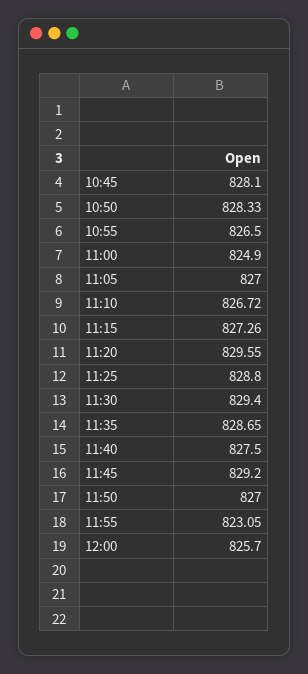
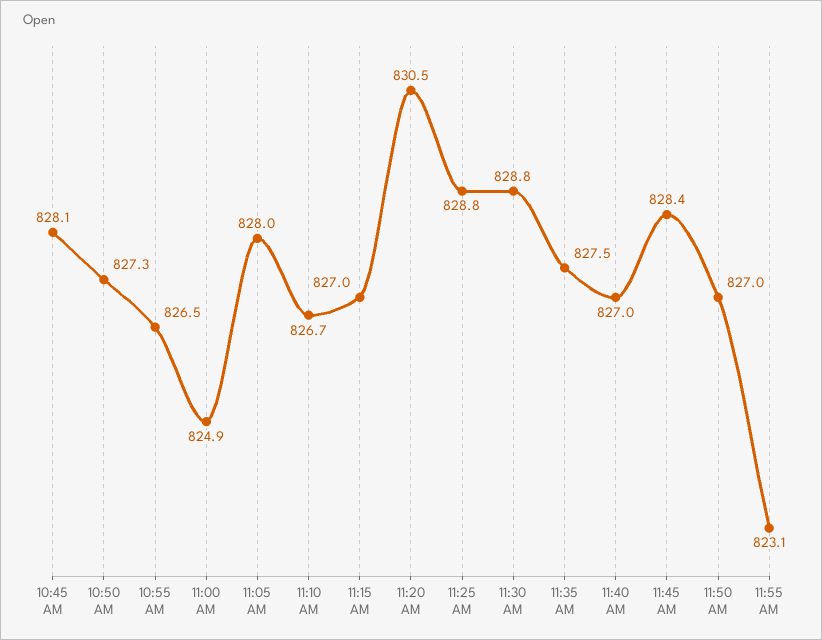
10:50: 828.33 -> 827.3
11:05: 827 -> 828
11:15: 827.26 -> 827
11:20: 829.55 -> 830.5
11:30: 829.4 -> 828.8
11:35: 828.65 -> 827.5
11:40: 827.5 -> 827
11:45: 829.2 -> 828.4
12:00: 825.7 -> none

